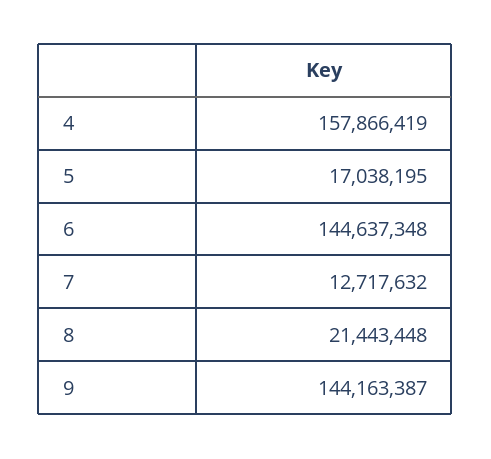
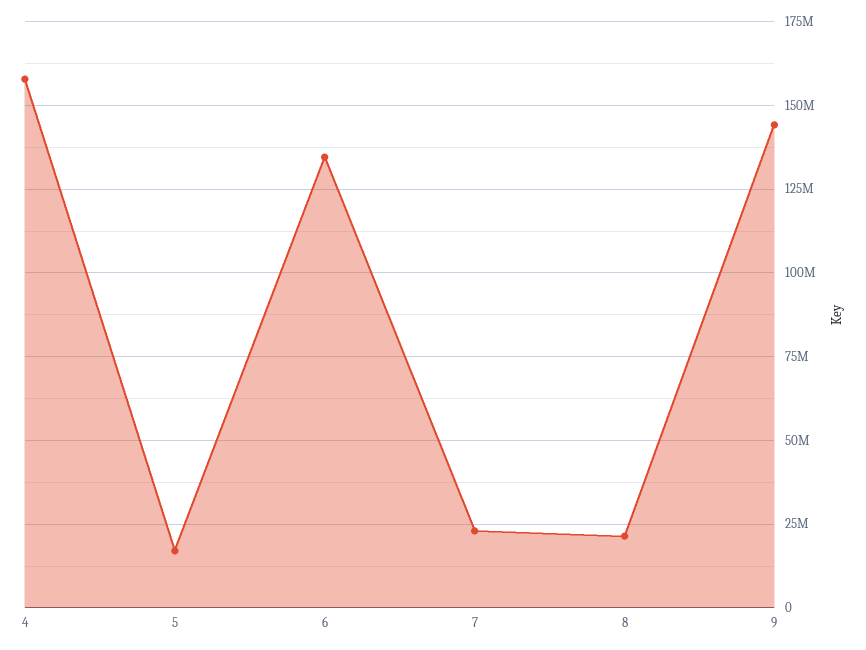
6: 144637348 -> 135000000
7: 12717632 -> 22500000

